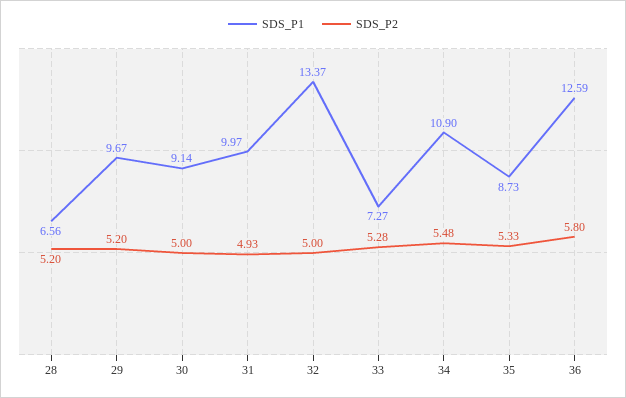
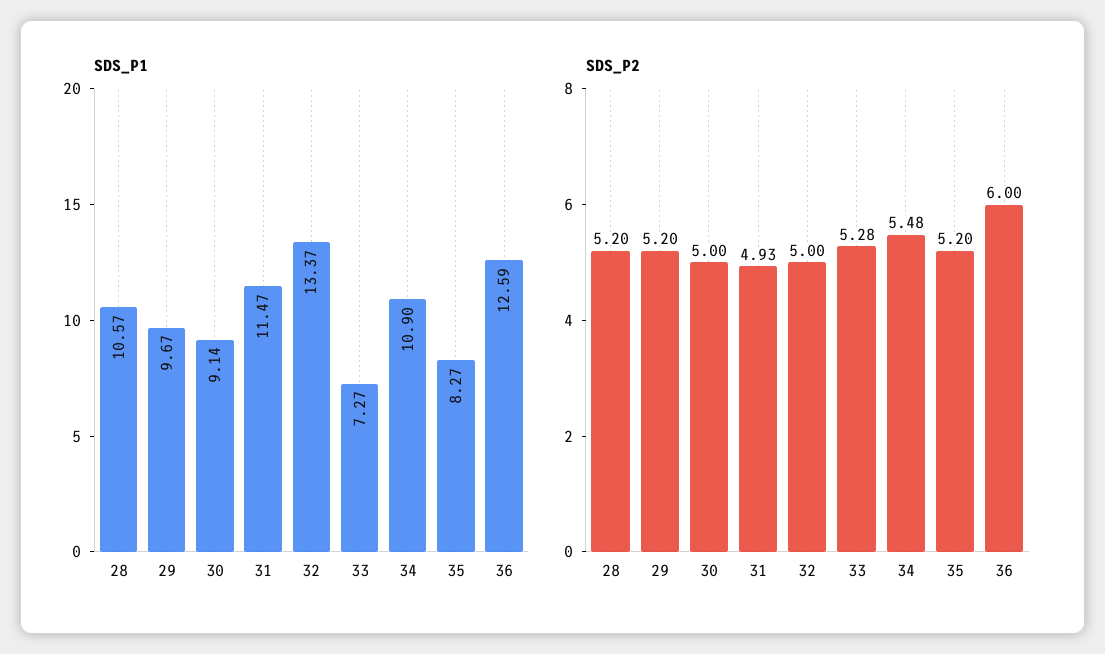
SDS_P1, 28: 6.56 -> 10.57
SDS_P1, 31: 9.97 -> 11.47
SDS_P1, 35: 8.73 -> 8.27
SDS_P2, 35: 5.33 -> 5.2
SDS_P2, 36: 5.8 -> 6

